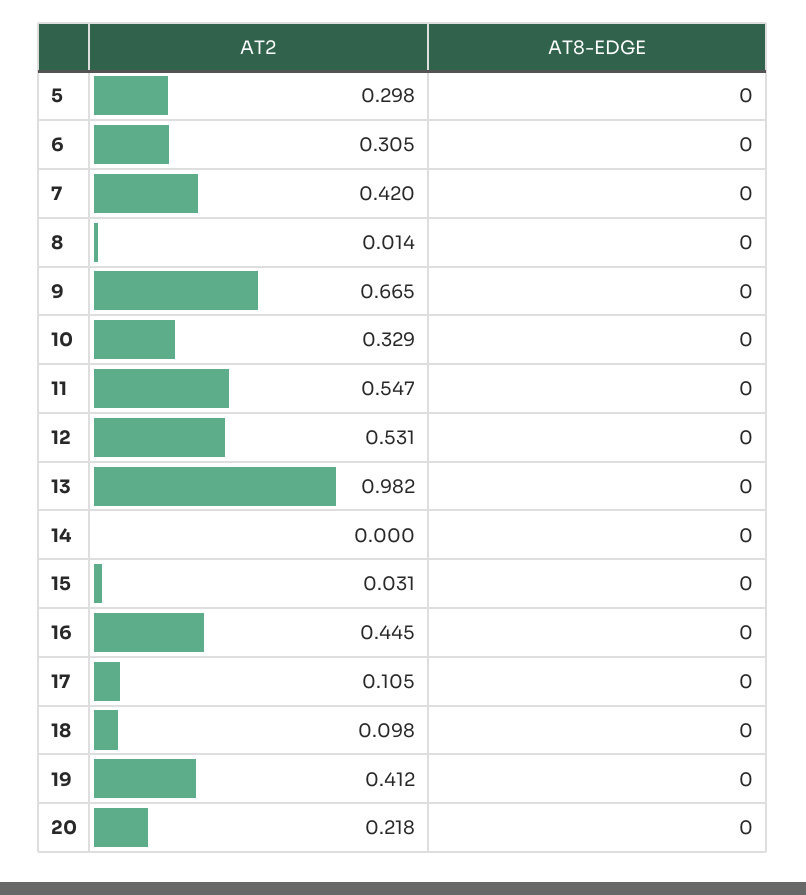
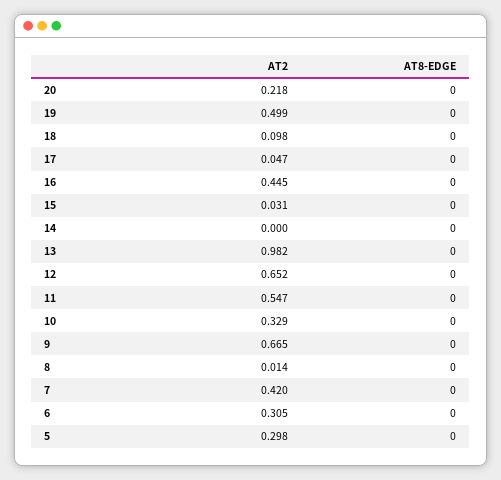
AT2, 12: 0.531 -> 0.652
AT2, 17: 0.105 -> 0.047
AT2, 19: 0.412 -> 0.499

